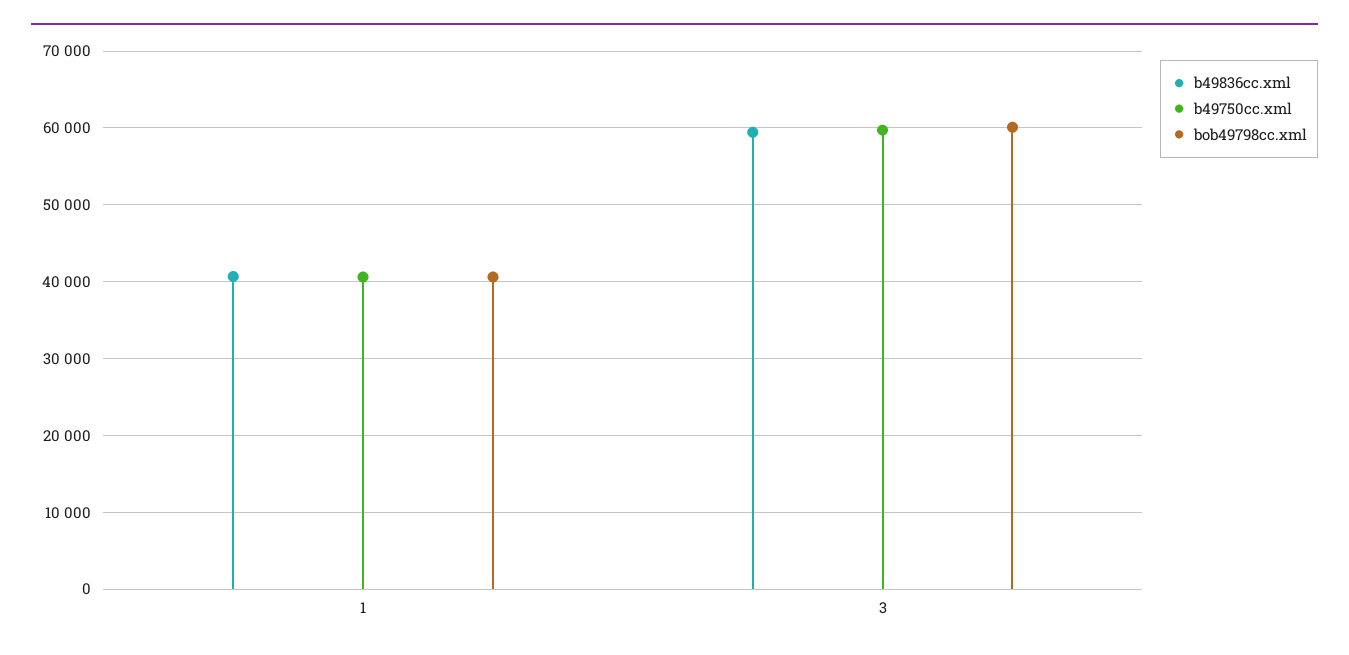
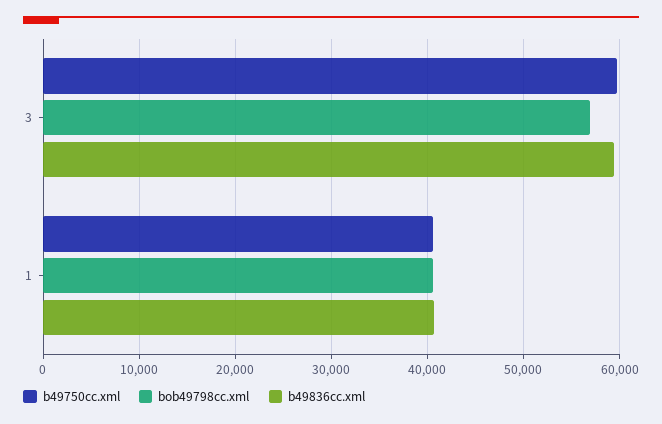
bob49798cc.xml, 3: 60000 -> 57000

